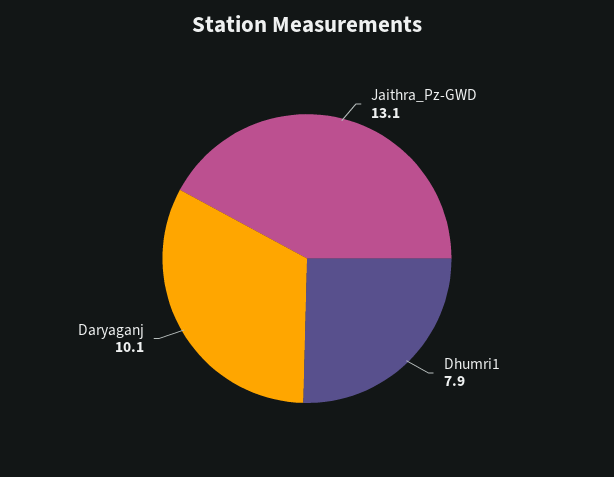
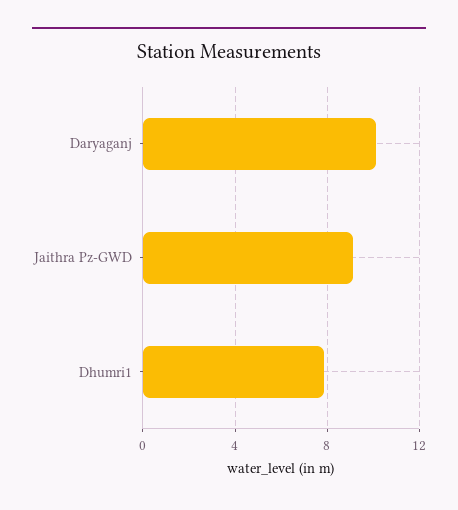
Jaithra_Pz-GWD: 13.1 -> 9

